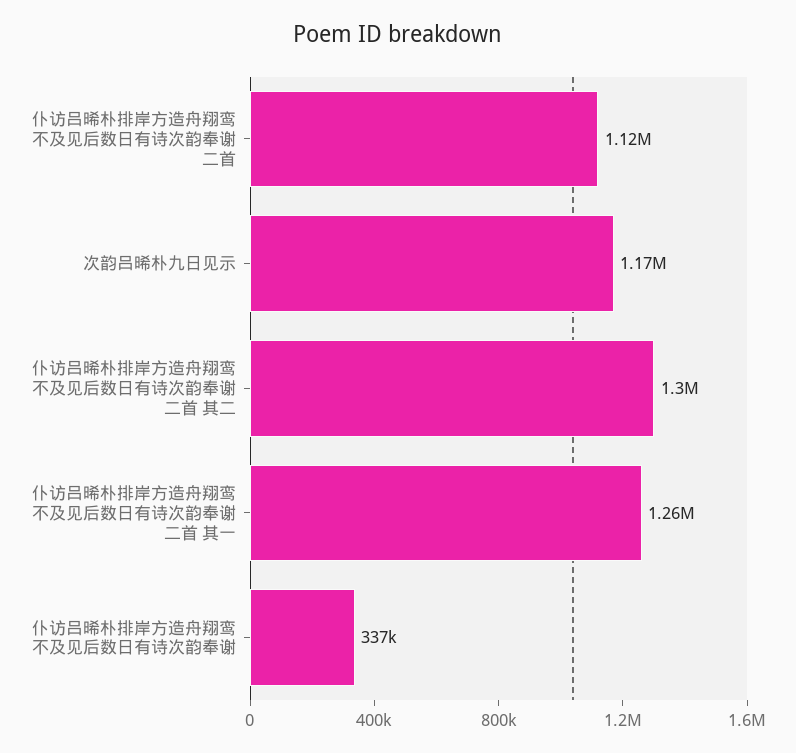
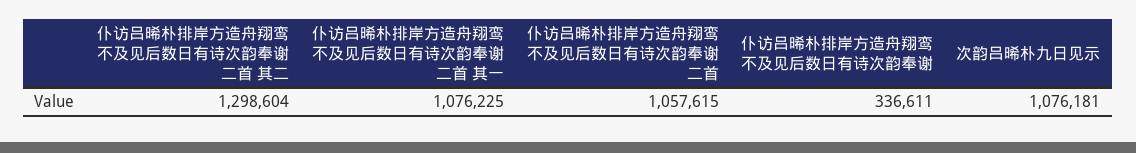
仆访吕晞朴排岸方造舟翔鸾不及见后数日有诗次韵奉谢二首: 1120000 -> 1057615
次韵吕晞朴九日见示: 1170000 -> 1076181
仆访吕晞朴排岸方造舟翔鸾不及见后数日有诗次韵奉谢二首 其一: 1260000 -> 1076225

